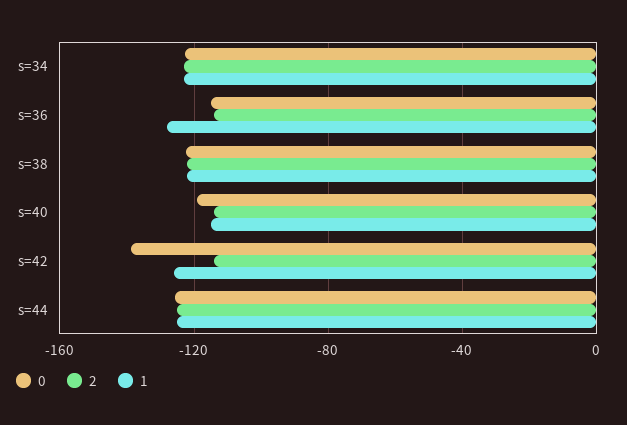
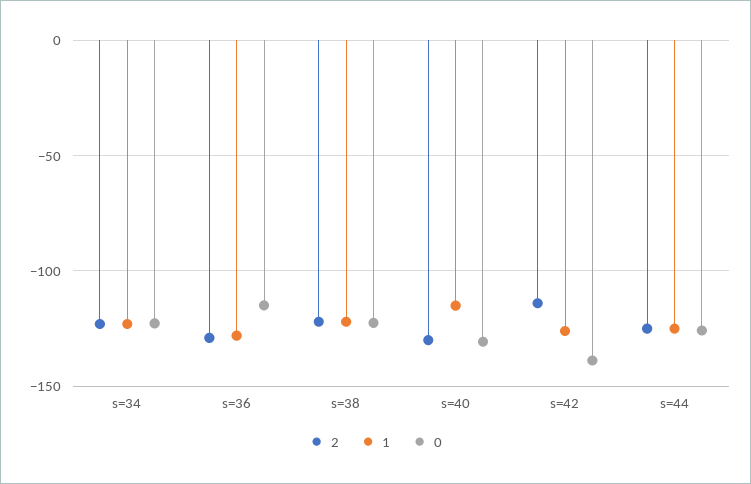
2, s=36: -115 -> -130
0, s=40: -120 -> -130
2, s=40: -115 -> -130

